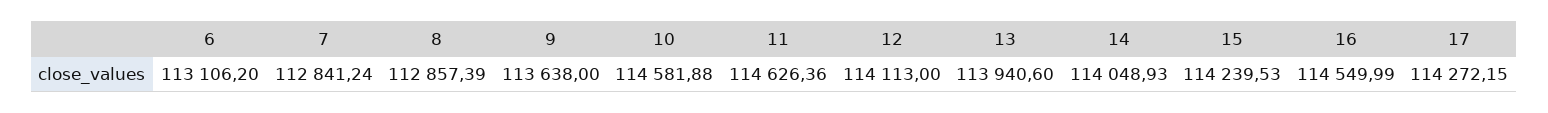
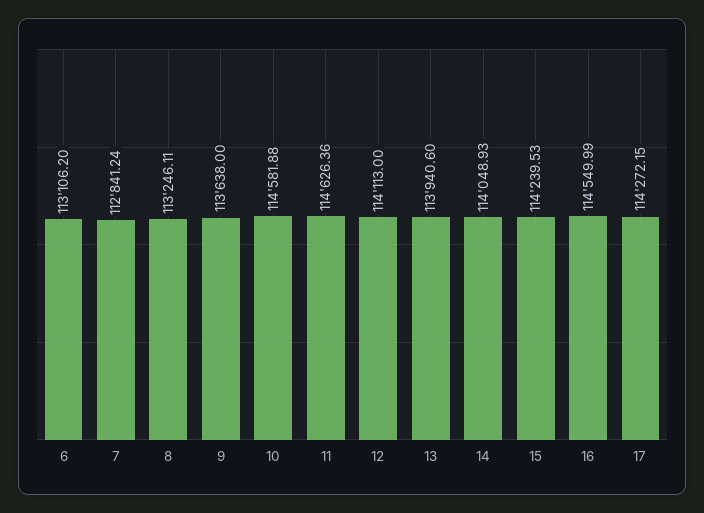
8: 112857.39 -> 113246.11

